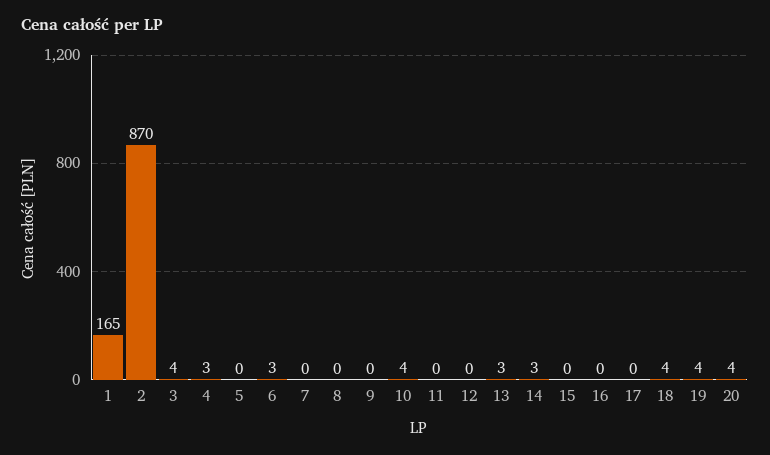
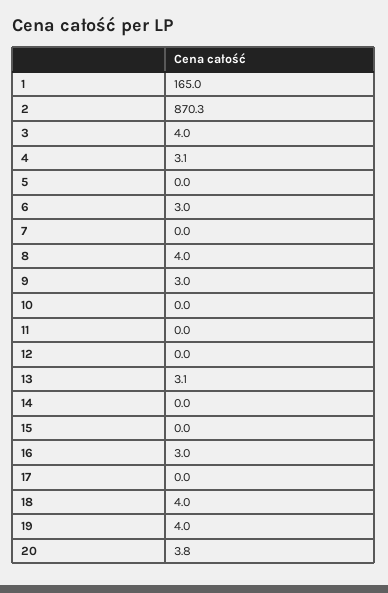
8: 0 -> 4
9: 0 -> 3
10: 4 -> 0
14: 3 -> 0
16: 0 -> 3

